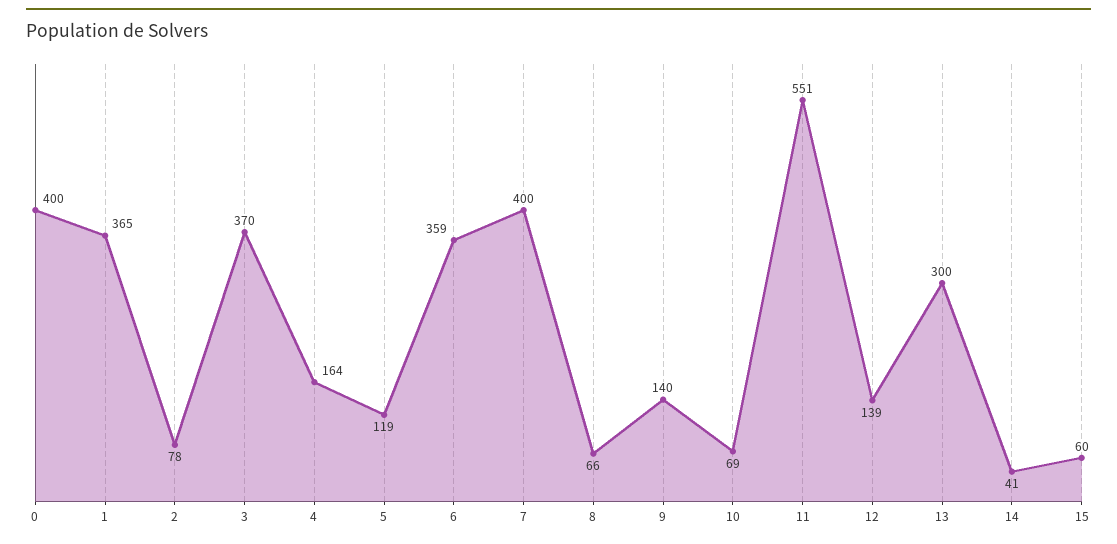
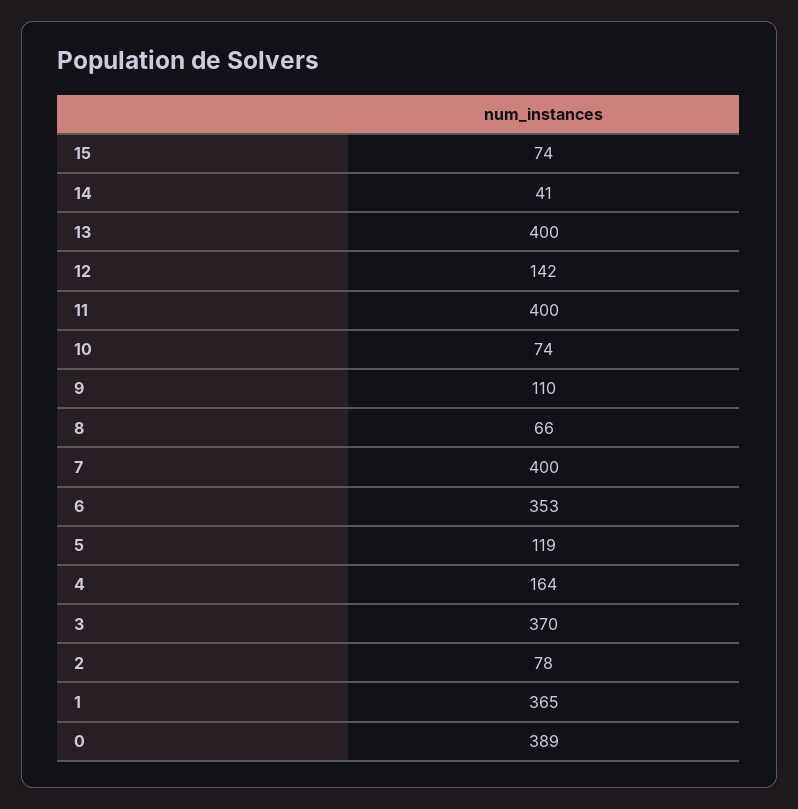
0: 400 -> 389
6: 359 -> 353
9: 140 -> 110
10: 69 -> 74
11: 551 -> 400
12: 139 -> 142
13: 300 -> 400
15: 60 -> 74

